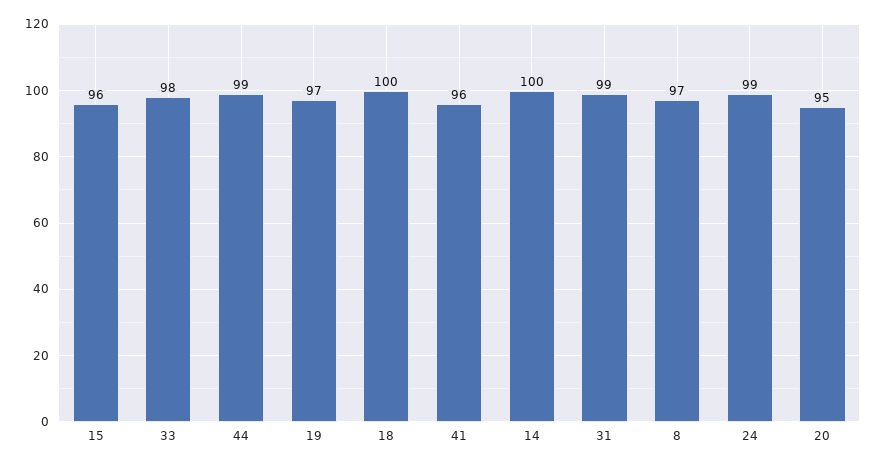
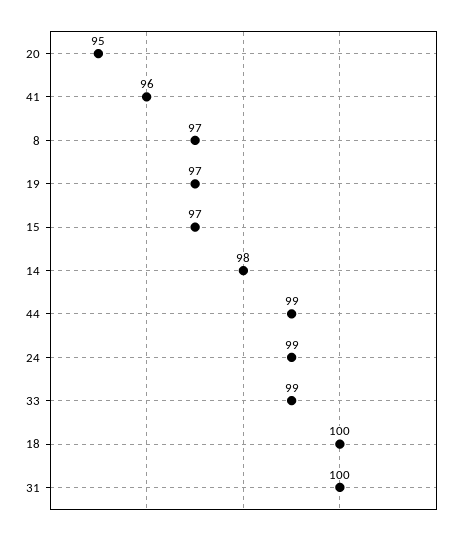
15: 96 -> 97
33: 98 -> 99
14: 100 -> 98
31: 99 -> 100

